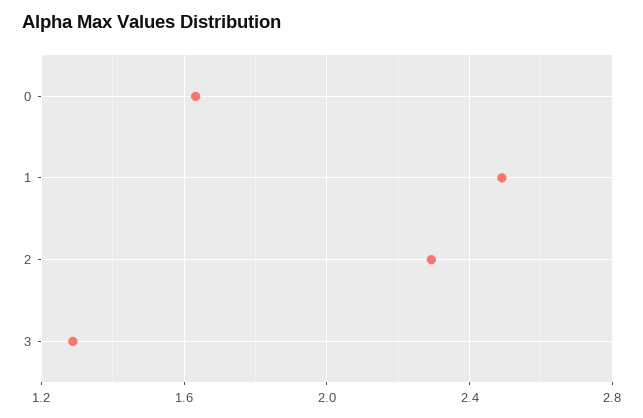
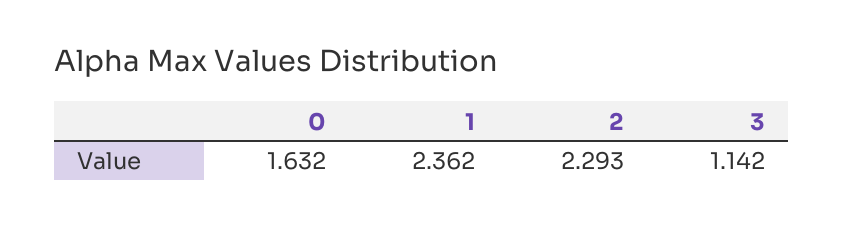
1: 2.5 -> 2.362
3: 1.3 -> 1.142

